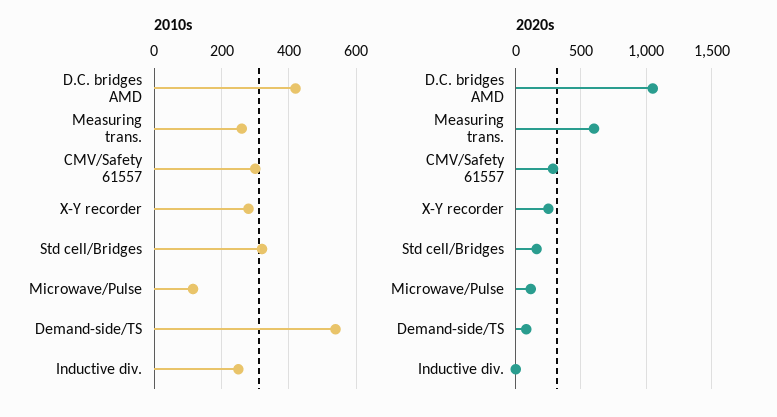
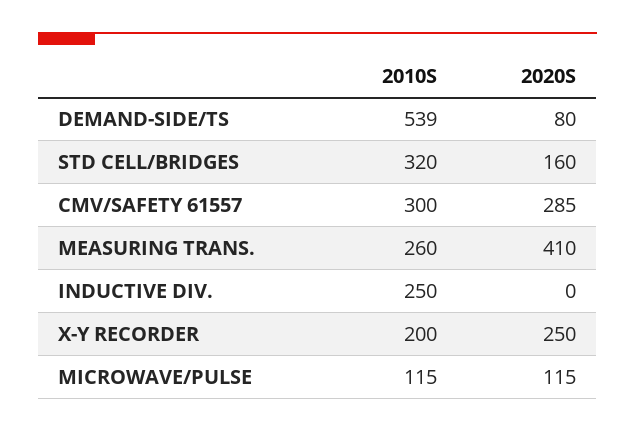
2010s, D.C. bridges AMD: 420 -> none
2010s, X-Y recorder: 280 -> 200
2020s, D.C. bridges AMD: 1050 -> none
2020s, Measuring trans.: 600 -> 410

